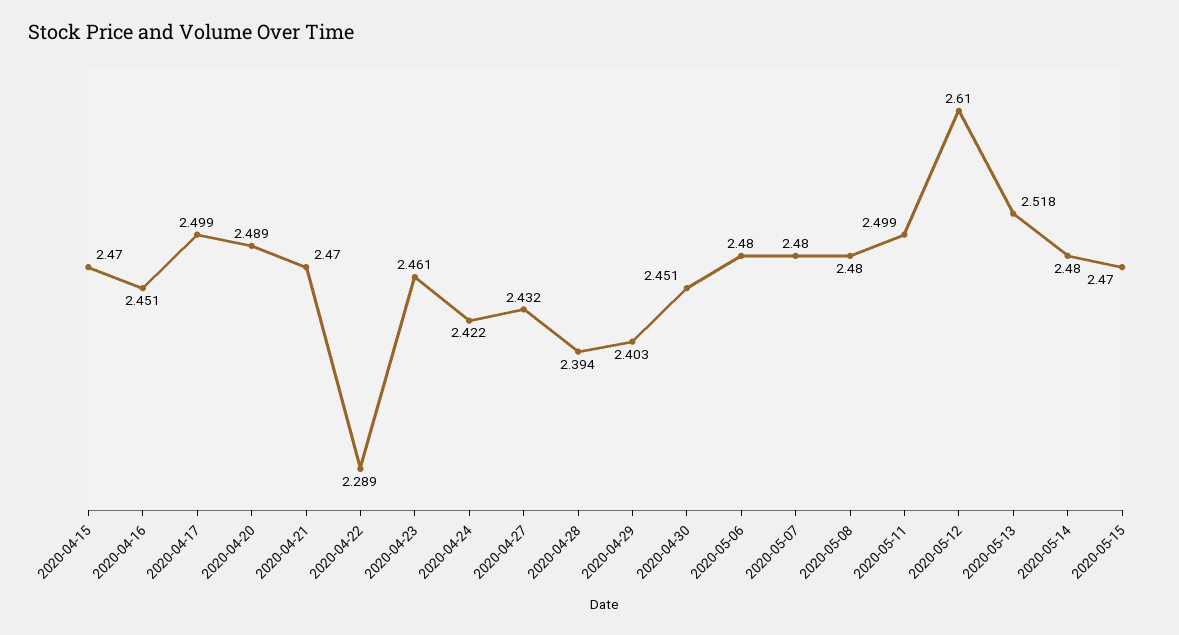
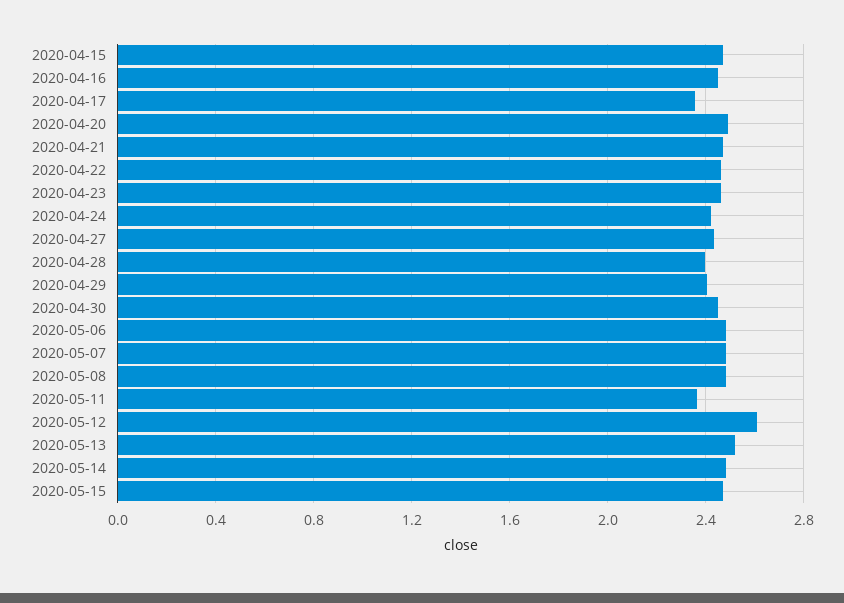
2020-04-17: 2.499 -> 2.35
2020-04-22: 2.289 -> 2.45
2020-05-11: 2.499 -> 2.35

